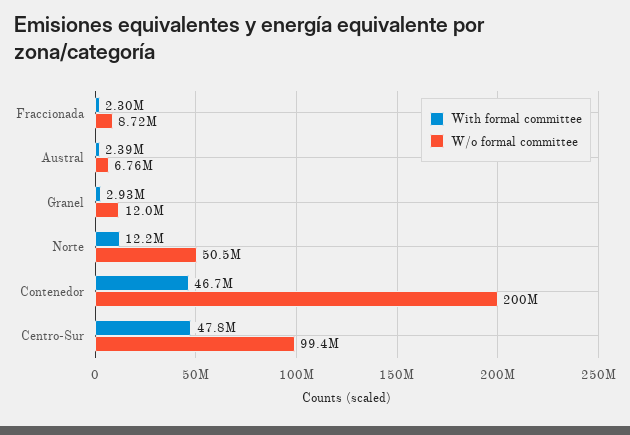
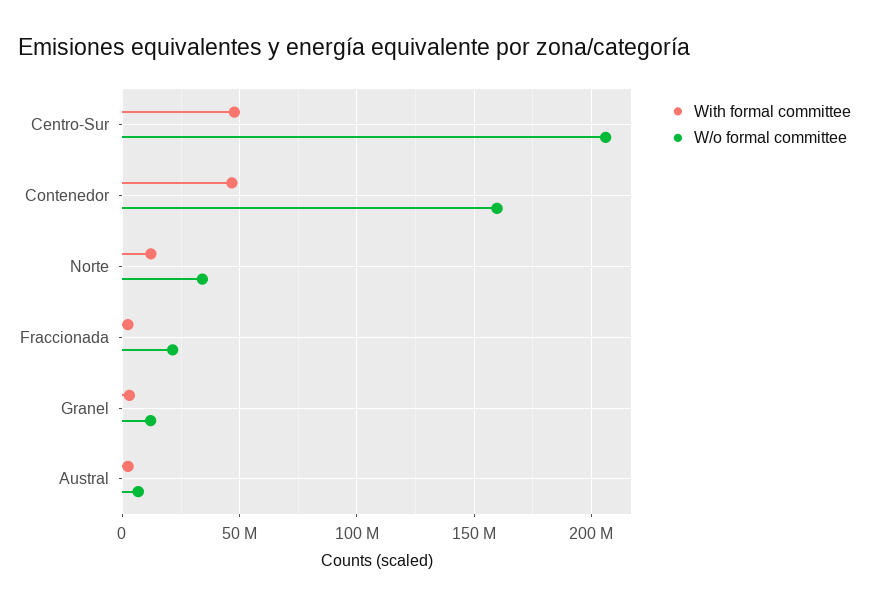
W/o formal committee, Fraccionada: 8720000 -> 20000000
W/o formal committee, Norte: 50500000 -> 35000000
W/o formal committee, Contenedor: 200000000 -> 160000000
W/o formal committee, Centro-Sur: 99400000 -> 205000000

